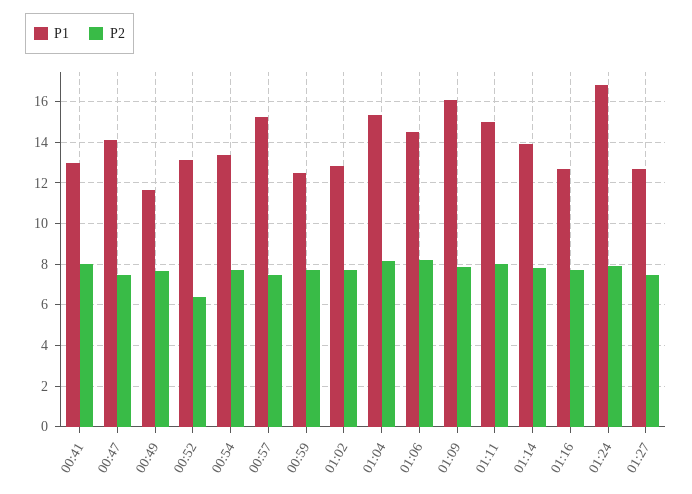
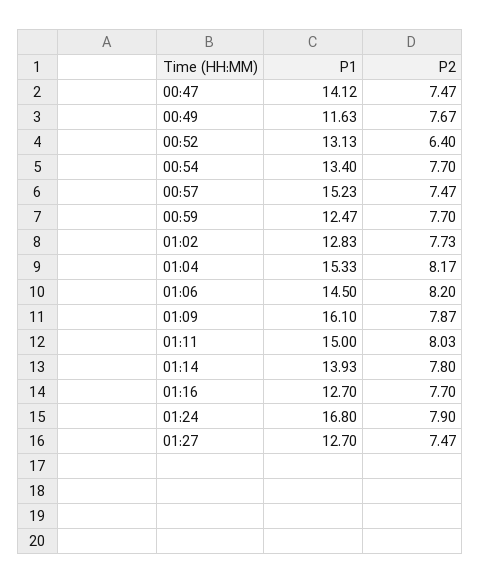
P1, 00:41: 13 -> none
P2, 00:41: 8 -> none

